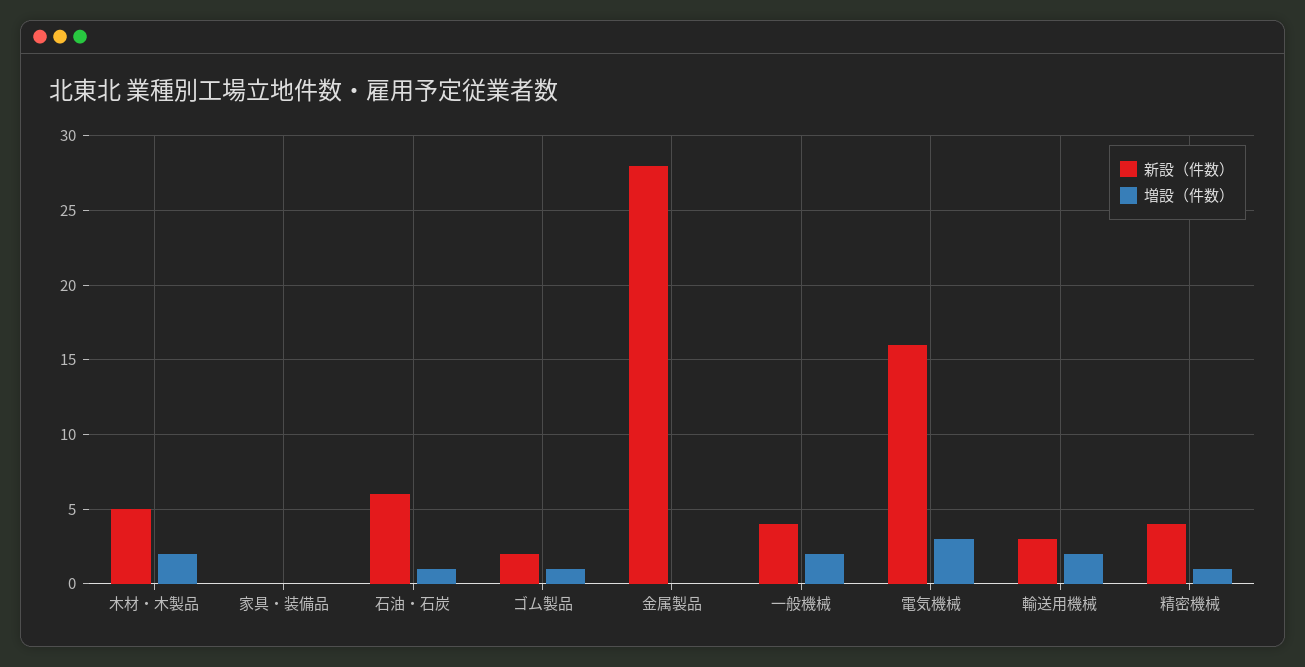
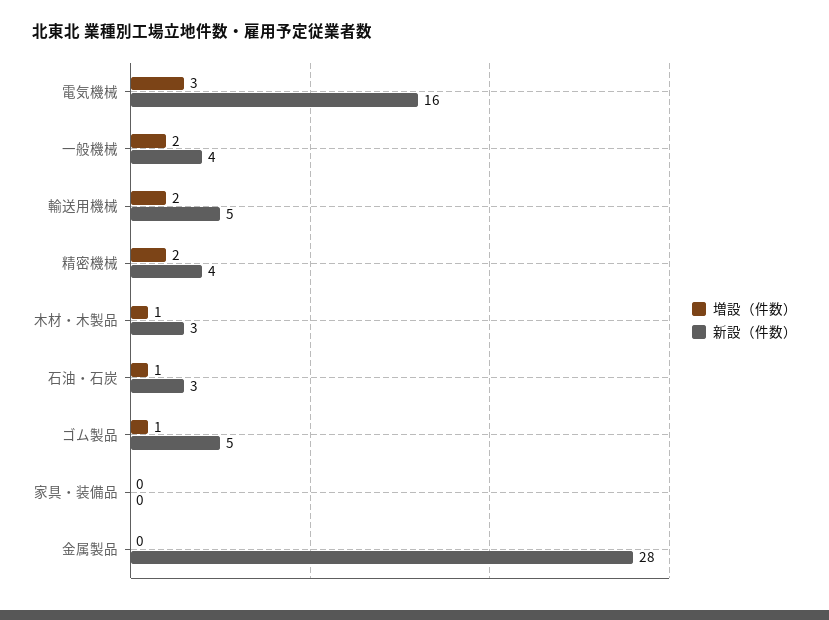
新設（件数）, 木材・木製品: 5 -> 3
増設（件数）, 木材・木製品: 2 -> 1
新設（件数）, 石油・石炭: 6 -> 3
新設（件数）, ゴム製品: 2 -> 5
新設（件数）, 輸送用機械: 3 -> 5
増設（件数）, 精密機械: 1 -> 2

